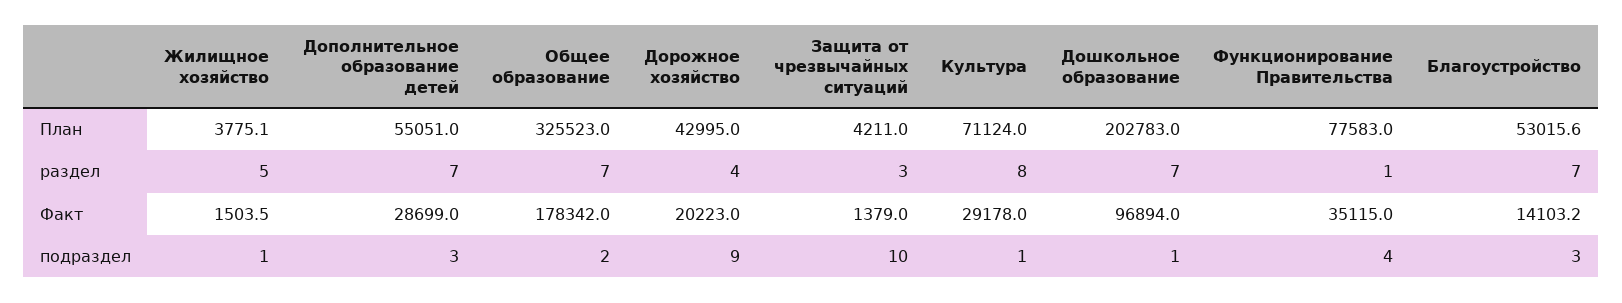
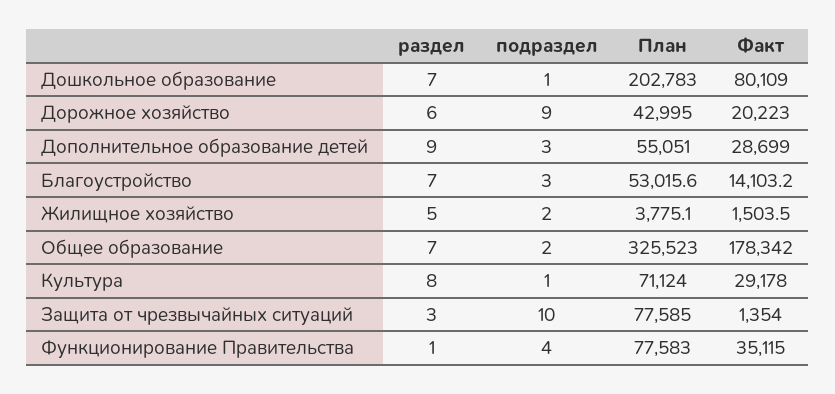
Защита от чрезвычайных ситуаций, План: 4211 -> 77585
Дополнительное образование детей, раздел: 7 -> 9
Дорожное хозяйство, раздел: 4 -> 6
Защита от чрезвычайных ситуаций, Факт: 1379 -> 1354
Дошкольное образование, Факт: 96894 -> 80109
Жилищное хозяйство, подраздел: 1 -> 2

